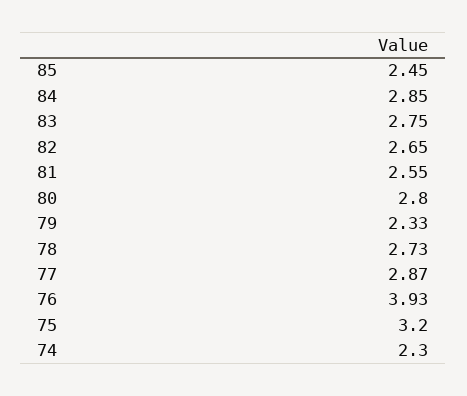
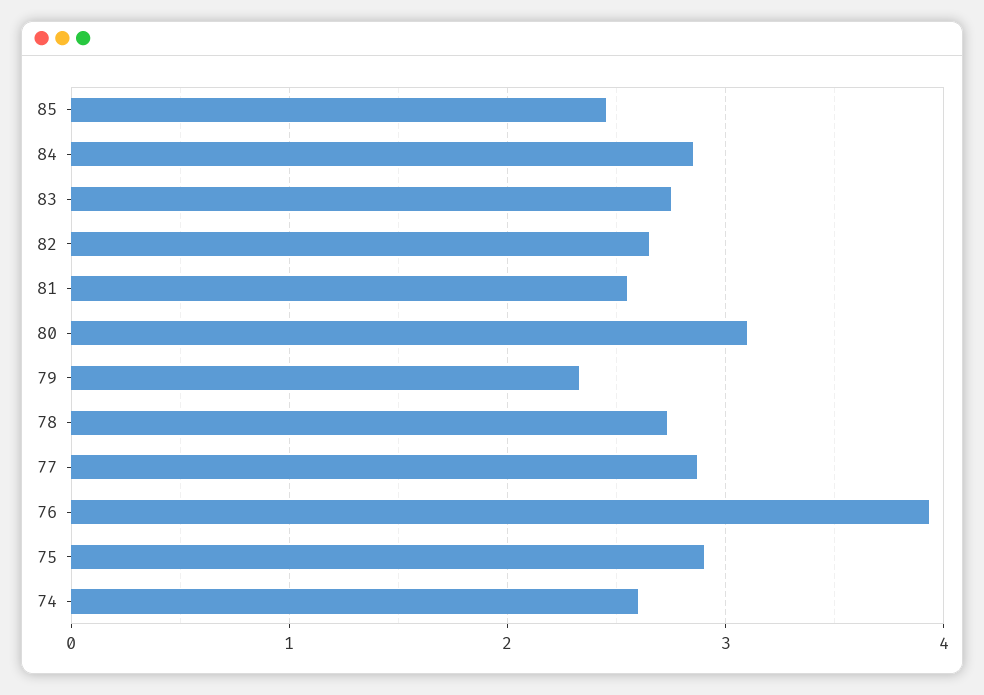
80: 2.8 -> 3.1
75: 3.2 -> 2.9
74: 2.3 -> 2.6

